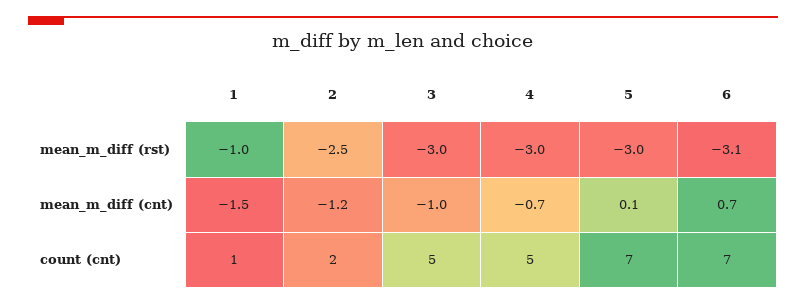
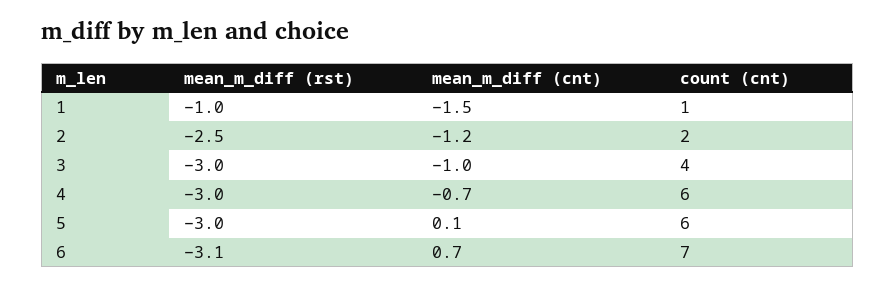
3, count (cnt): 5 -> 4
4, count (cnt): 5 -> 6
5, count (cnt): 7 -> 6

